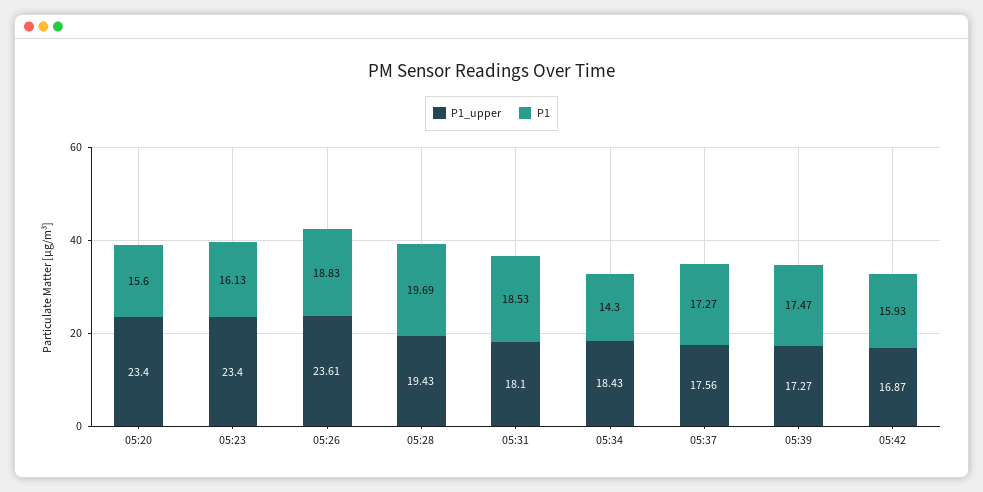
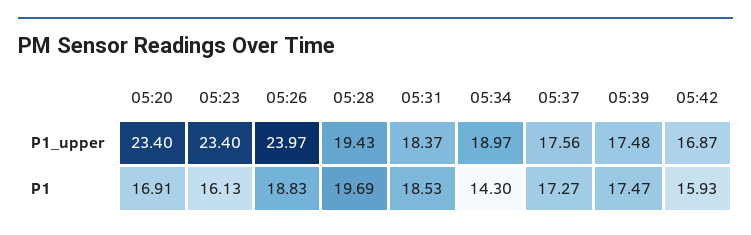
P1, 05:20: 15.6 -> 16.91
P1_upper, 05:26: 23.61 -> 23.97
P1_upper, 05:31: 18.1 -> 18.37
P1_upper, 05:34: 18.43 -> 18.97
P1_upper, 05:39: 17.27 -> 17.48

